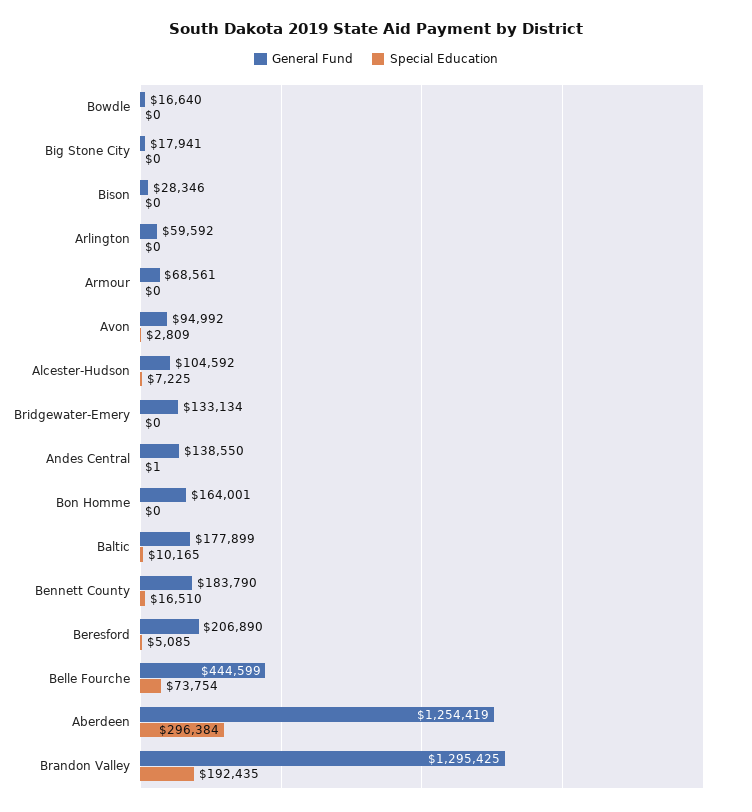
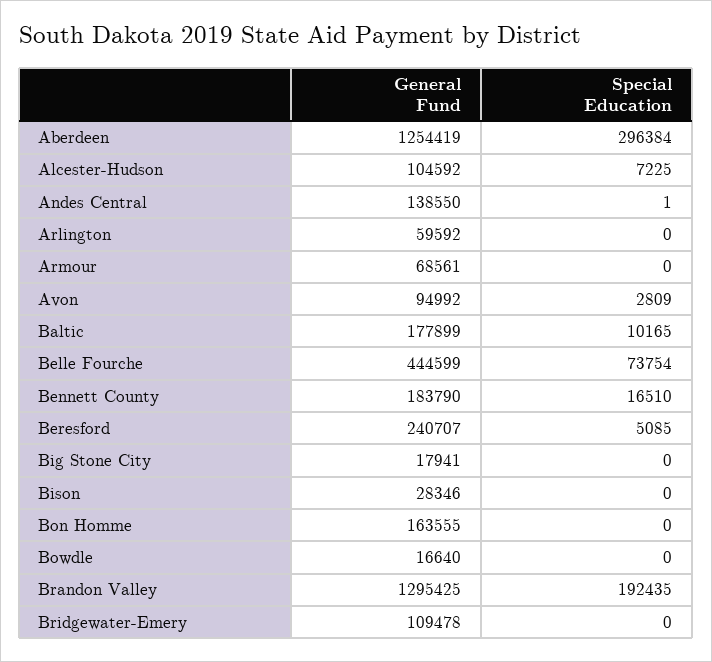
General Fund, Bridgewater-Emery: 133134 -> 109478
General Fund, Bon Homme: 164001 -> 163555
General Fund, Beresford: 206890 -> 240707

